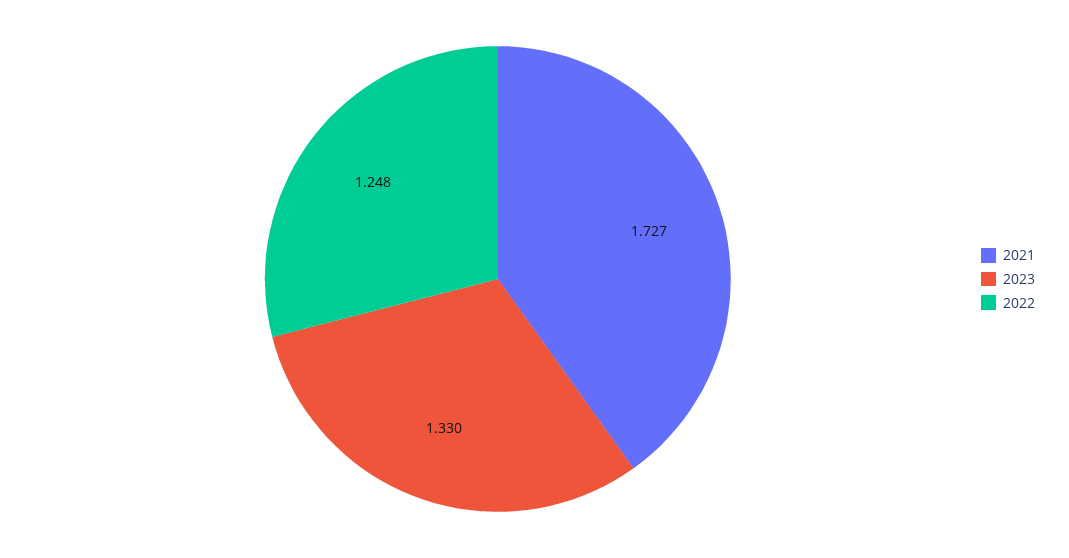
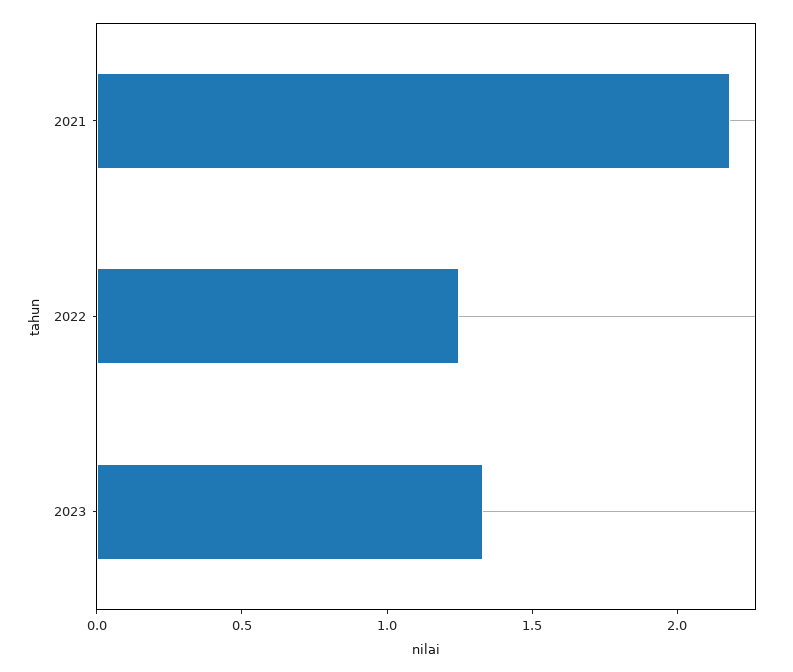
2021: 1.727 -> 2.2

